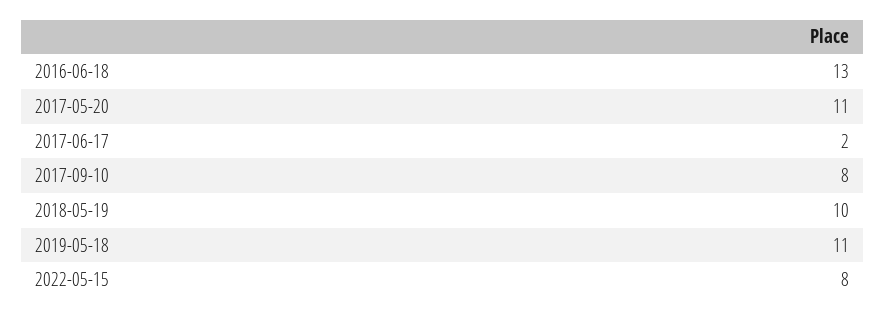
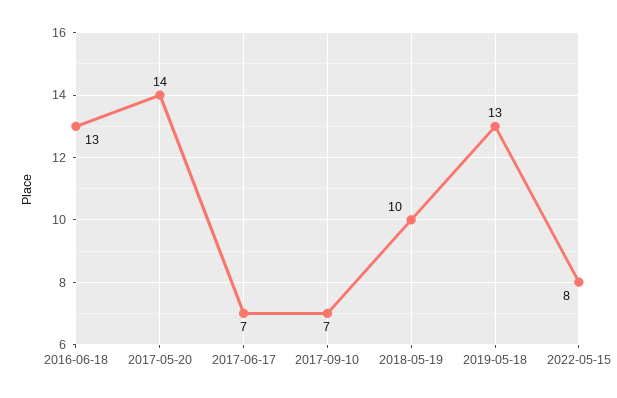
2017-05-20: 11 -> 14
2017-06-17: 2 -> 7
2017-09-10: 8 -> 7
2019-05-18: 11 -> 13

